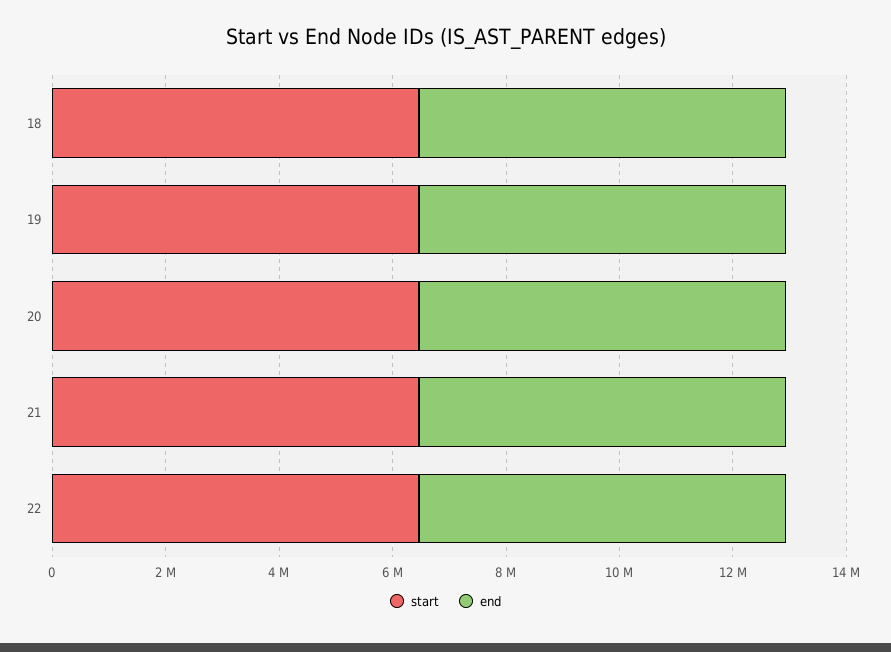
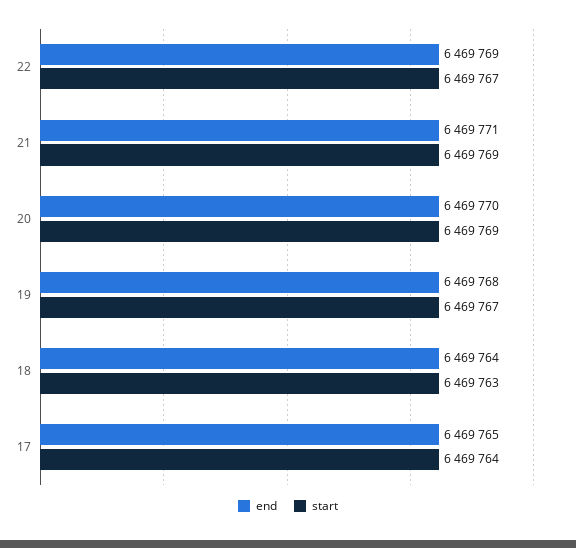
end, 17: none -> 6469765
start, 17: none -> 6469764

